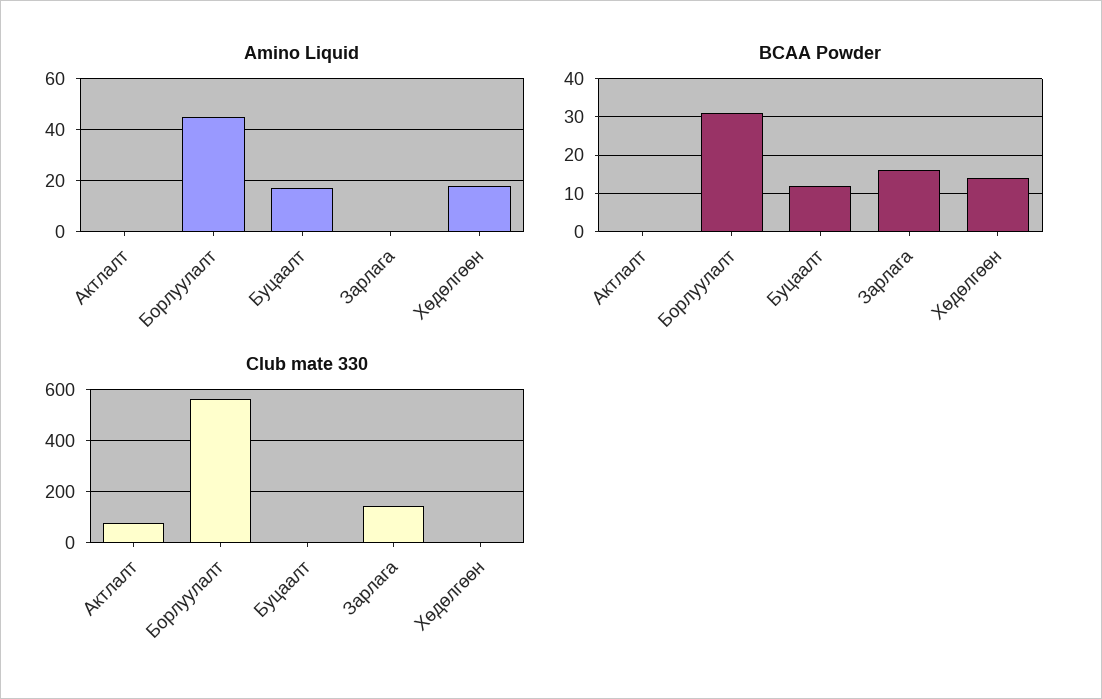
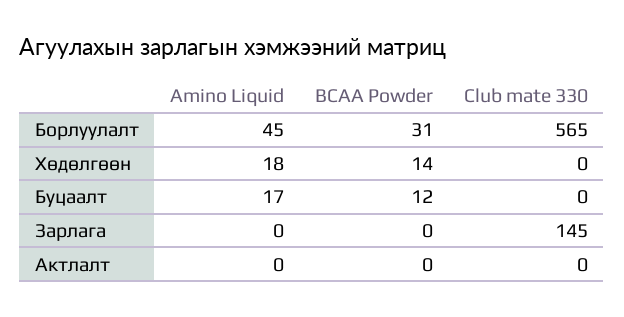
BCAA Powder, Зарлага: 15 -> 0
Club mate 330, Актлалт: 75 -> 0

